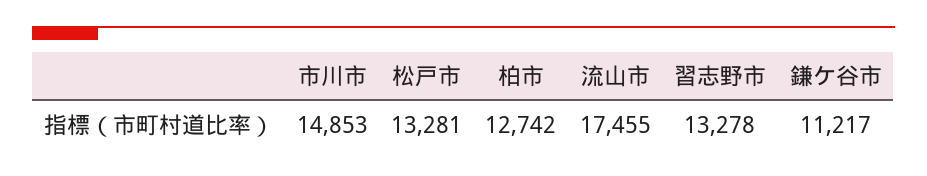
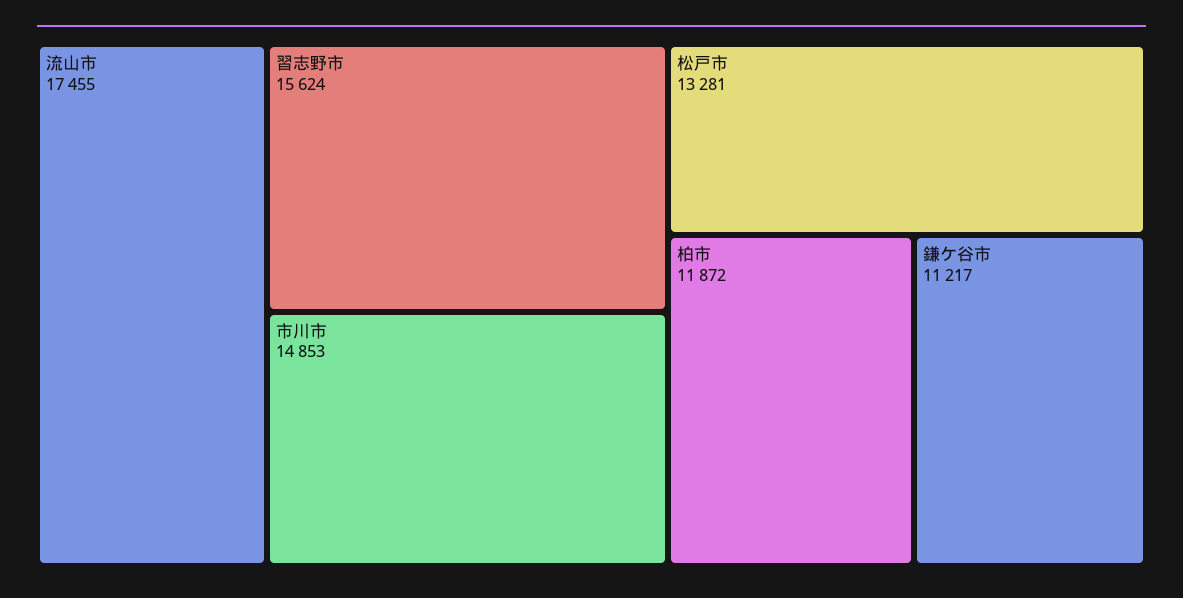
柏市: 12742 -> 11872
習志野市: 13278 -> 15624

